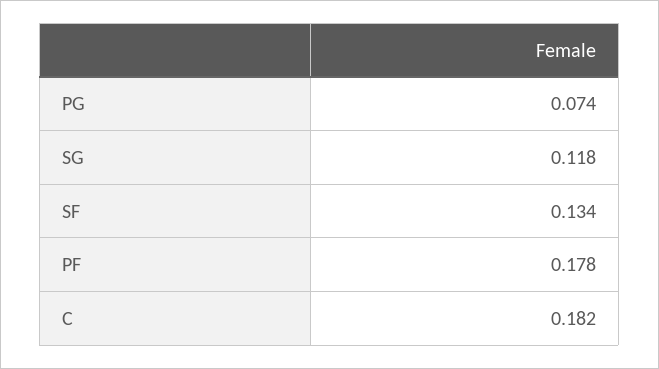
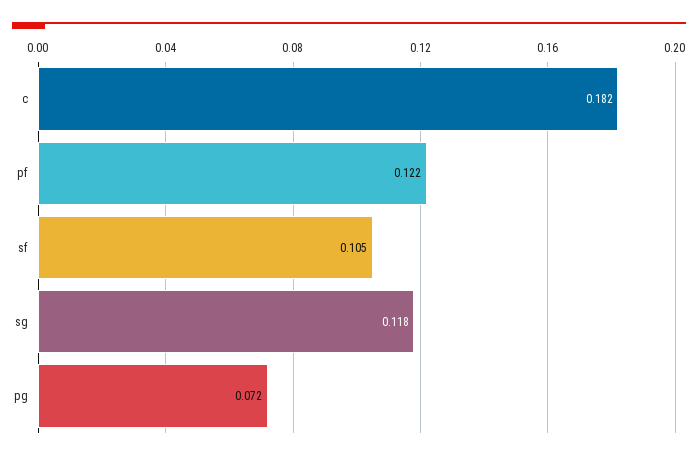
PG: 0.074 -> 0.072
SF: 0.134 -> 0.105
PF: 0.178 -> 0.122

